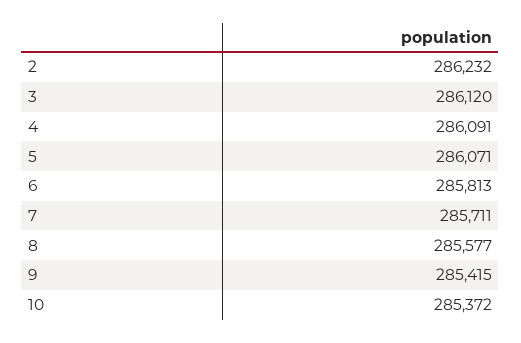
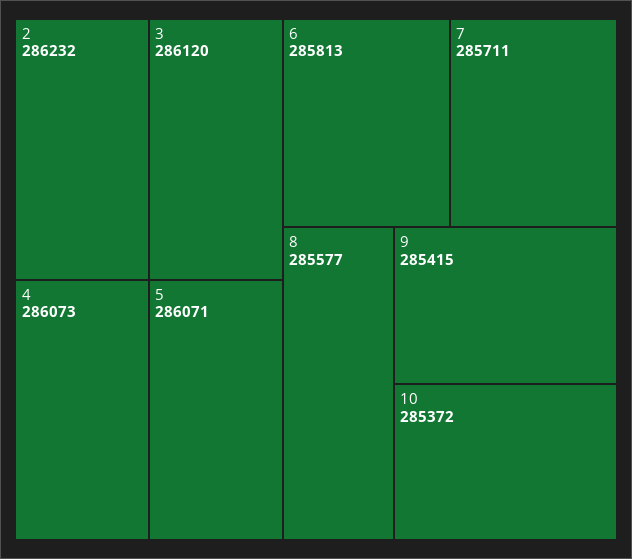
4: 286091 -> 286073

